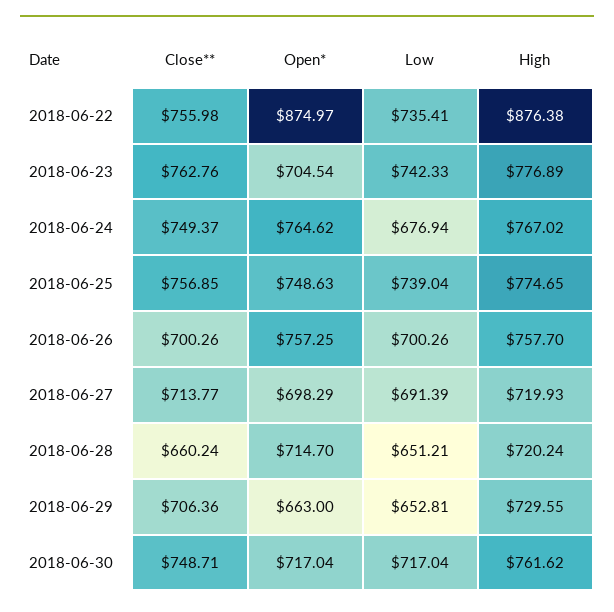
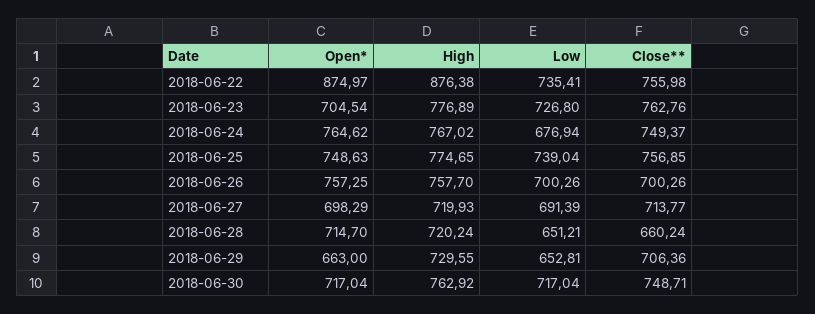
Low, 2018-06-23: 742.33 -> 726.8
High, 2018-06-30: 761.62 -> 762.92

